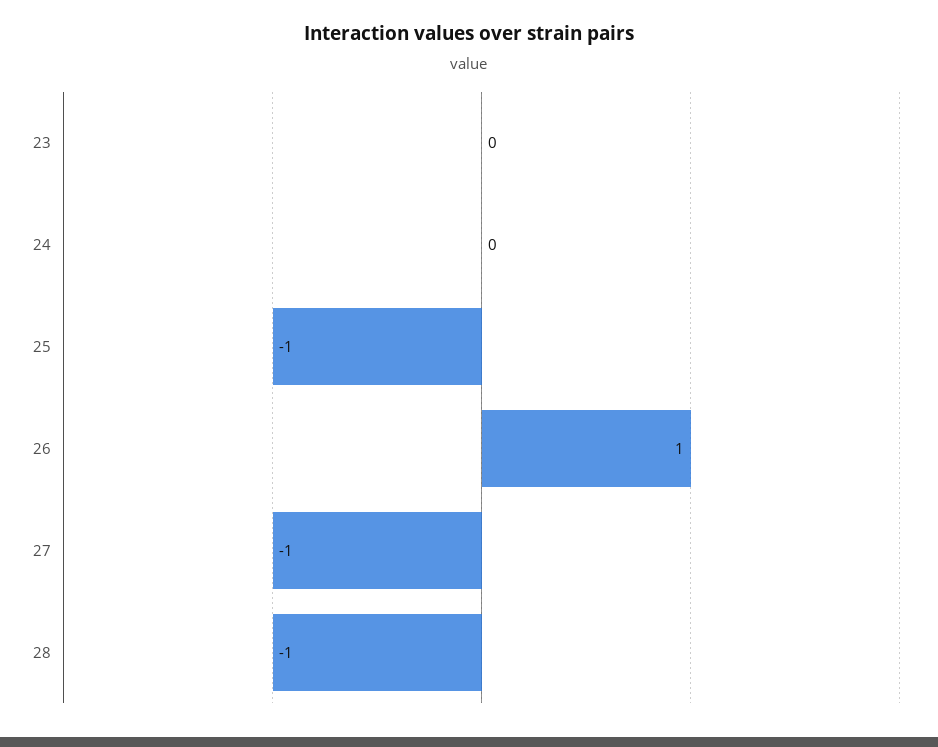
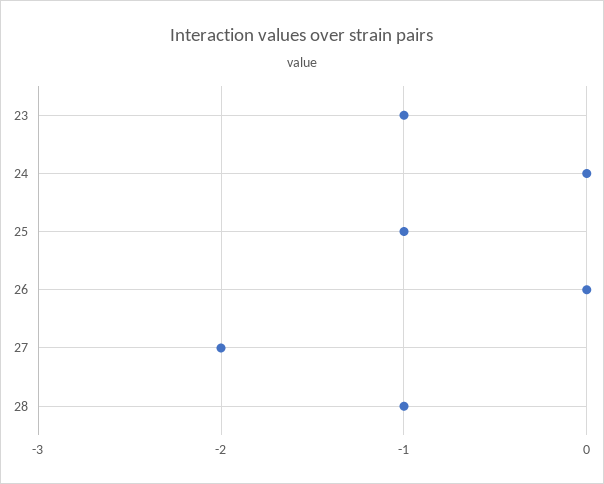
23: 0 -> -1
26: 1 -> 0
27: -1 -> -2

